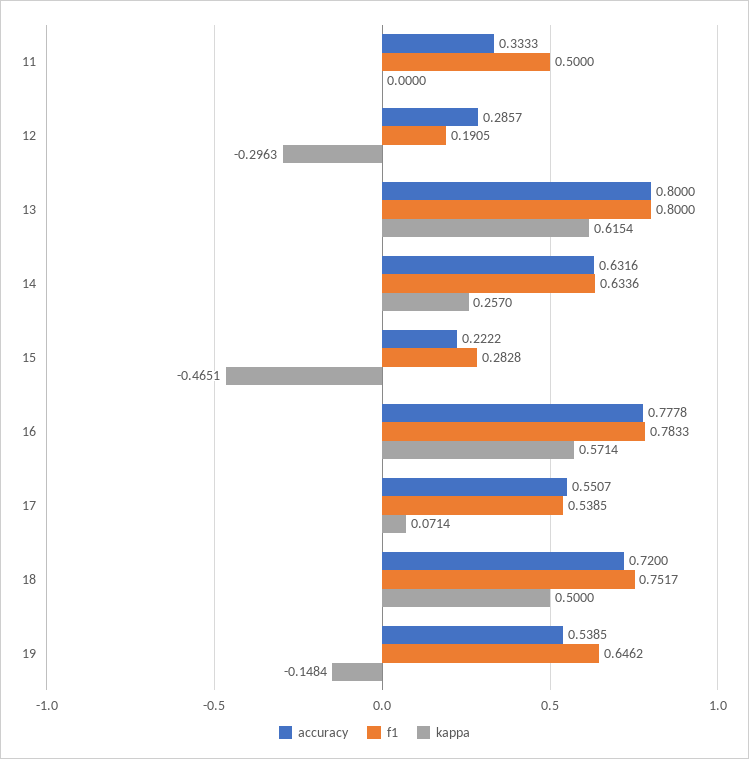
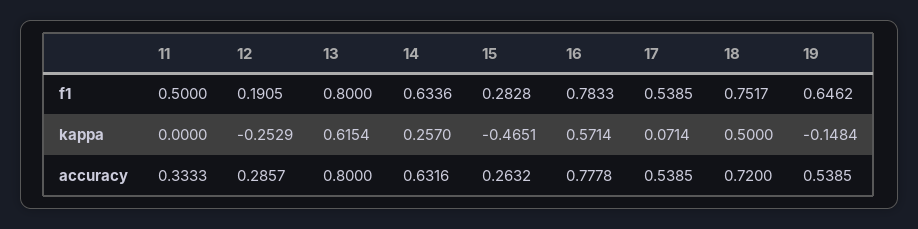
kappa, 12: -0.2963 -> -0.2529
accuracy, 15: 0.2222 -> 0.2632
accuracy, 17: 0.5507 -> 0.5385

